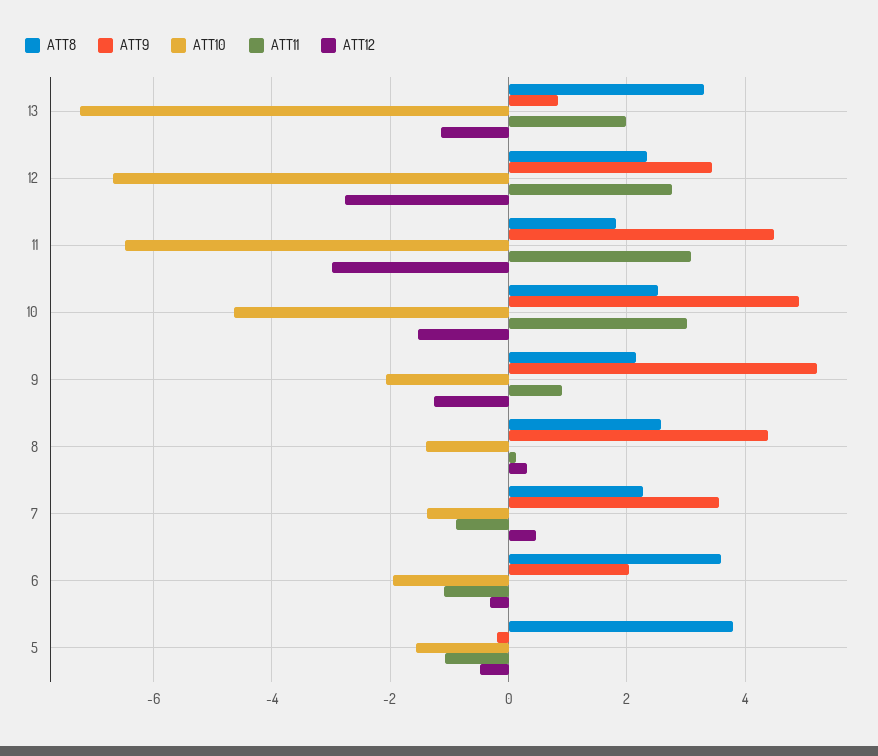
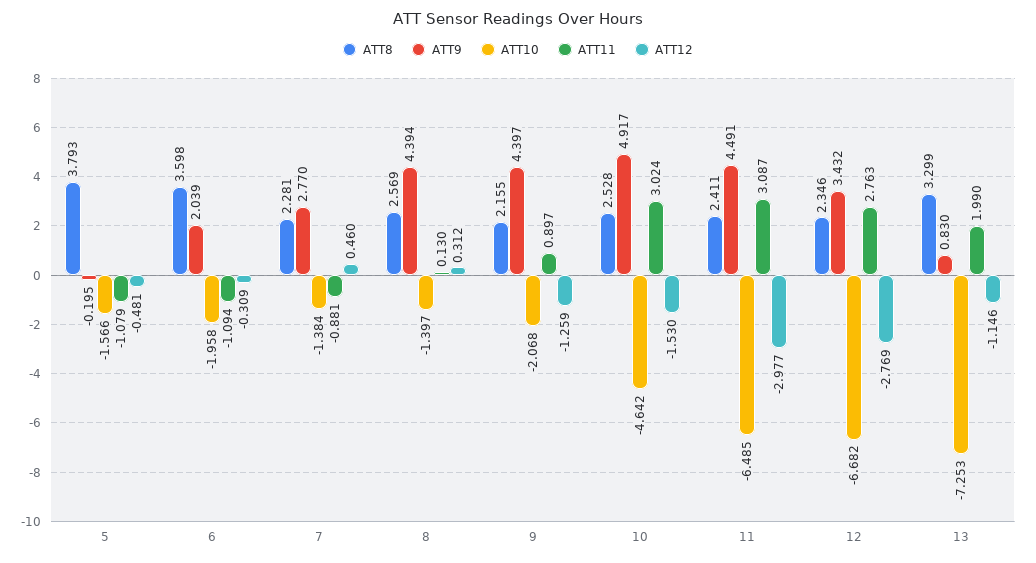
ATT8, 11: 1.8 -> 2.411
ATT9, 9: 5.2 -> 4.397
ATT9, 7: 3.6 -> 2.77

